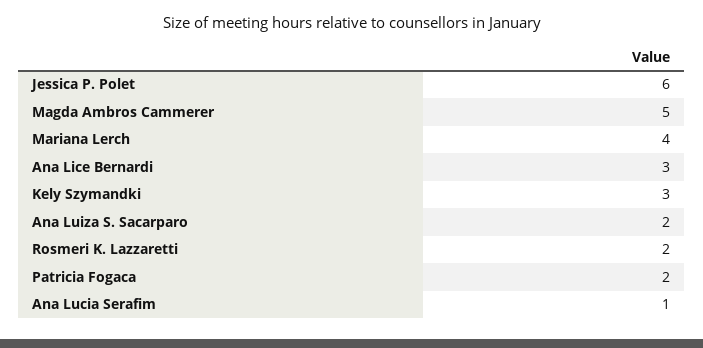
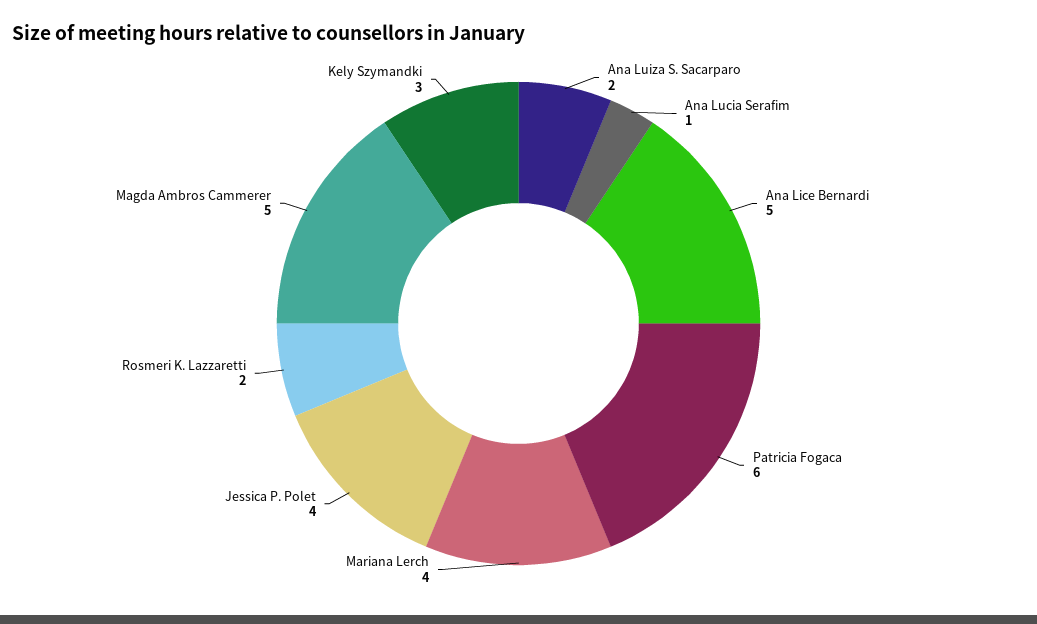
Jessica P. Polet: 6 -> 4
Ana Lice Bernardi: 3 -> 5
Patricia Fogaca: 2 -> 6

